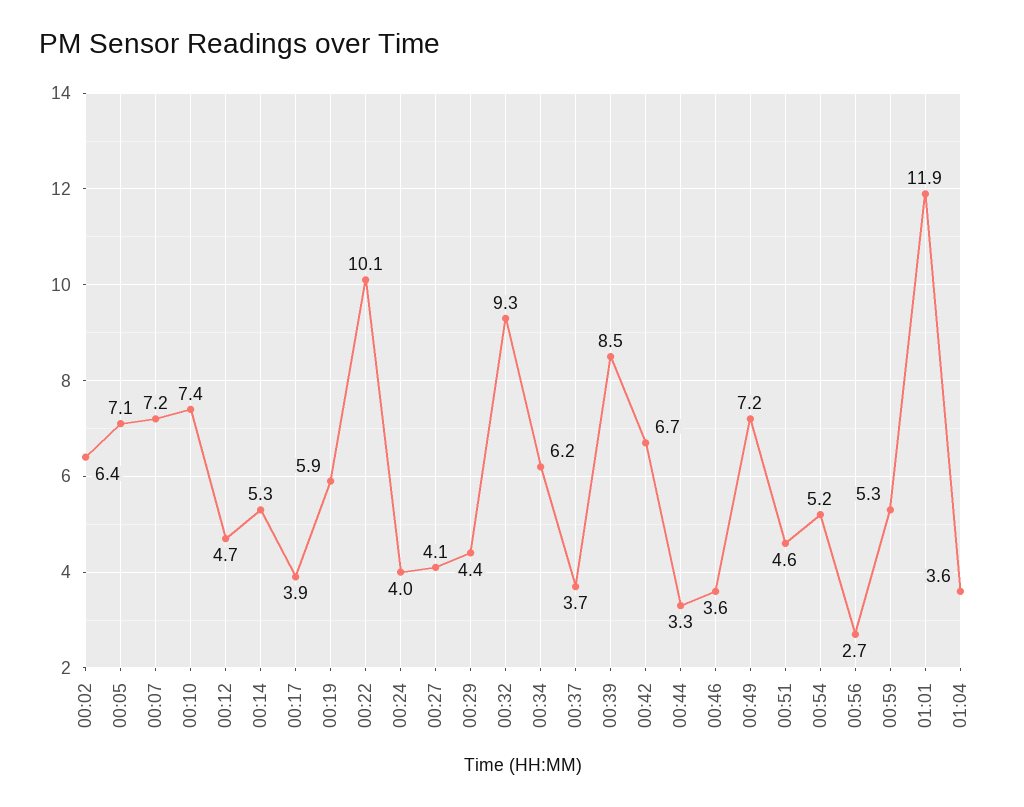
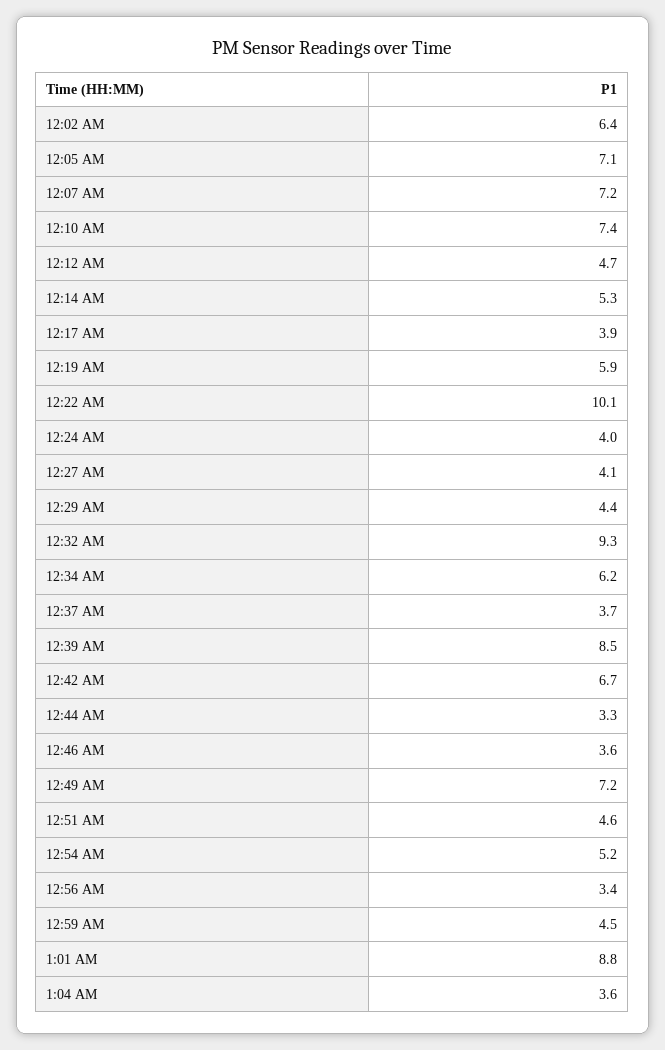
00:56: 2.7 -> 3.4
00:59: 5.3 -> 4.5
01:01: 11.9 -> 8.8

